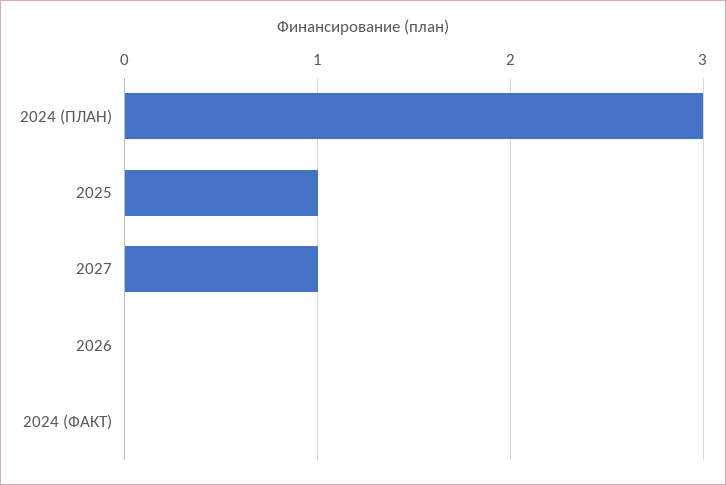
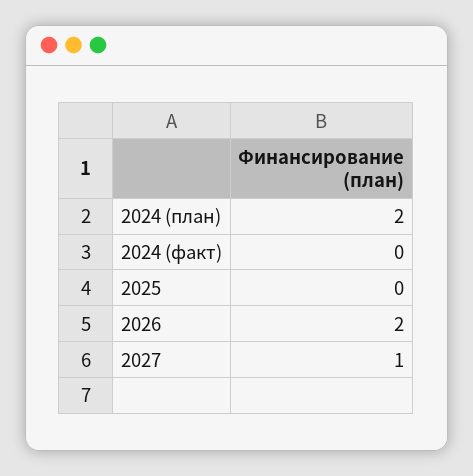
2024 (ПЛАН): 3 -> 2
2025: 1 -> 0
2026: 0 -> 2

